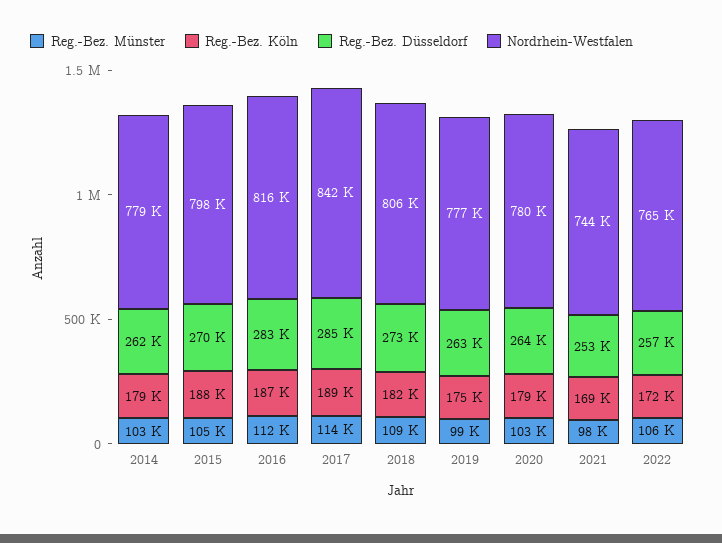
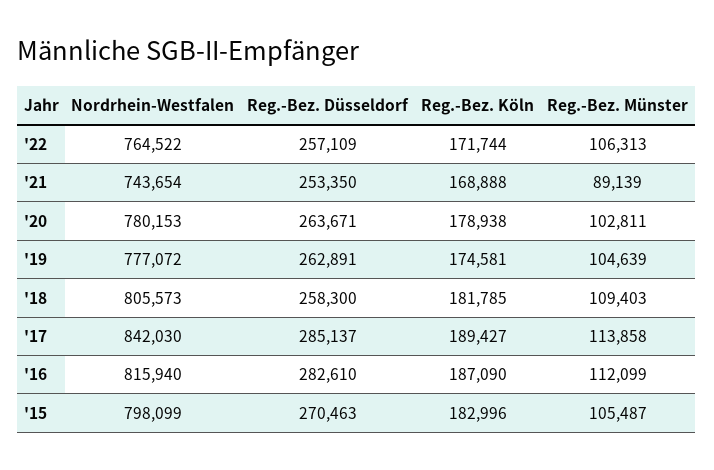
Reg.-Bez. Münster, 2014: 103000 -> none
Reg.-Bez. Köln, 2014: 179000 -> none
Reg.-Bez. Düsseldorf, 2014: 262000 -> none
Nordrhein-Westfalen, 2014: 779000 -> none
Reg.-Bez. Köln, 2015: 188000 -> 182996
Reg.-Bez. Düsseldorf, 2018: 273000 -> 258300
Reg.-Bez. Münster, 2019: 99000 -> 104639
Reg.-Bez. Münster, 2021: 98000 -> 89139

